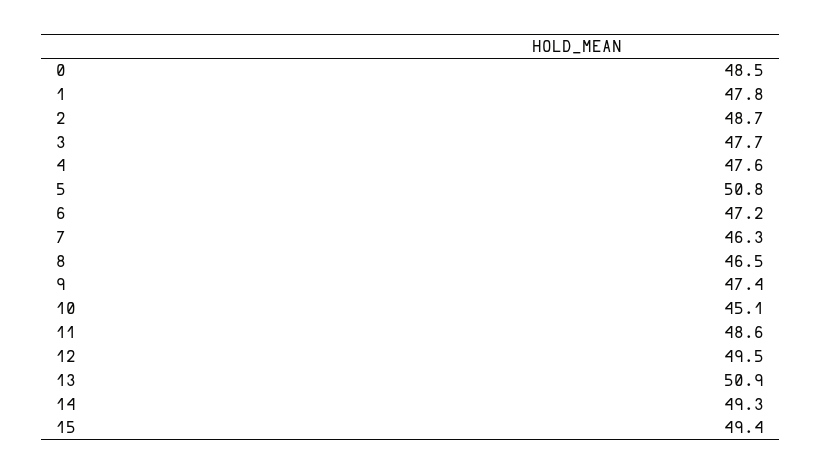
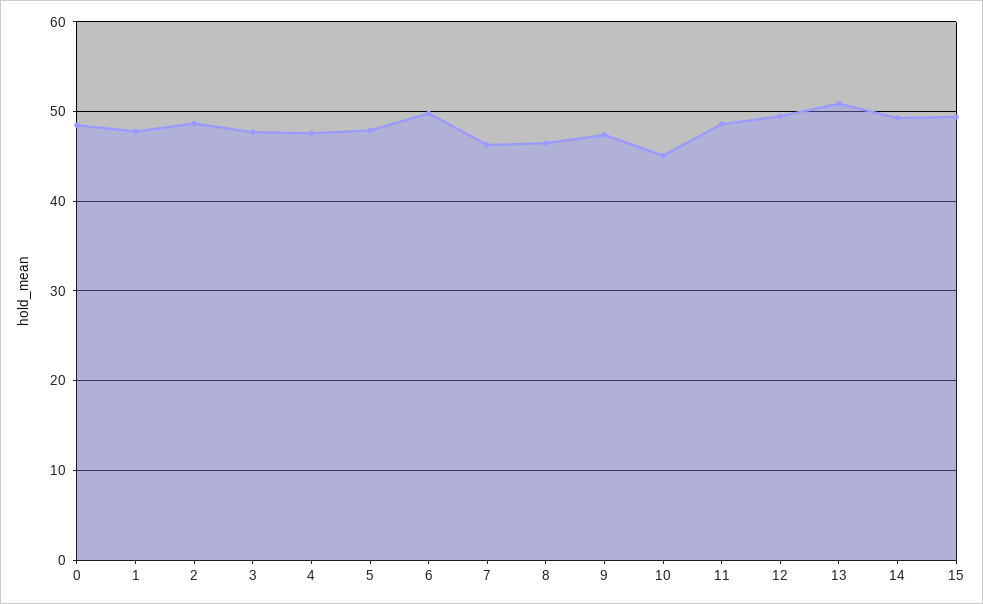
5: 50.8 -> 48
6: 47.2 -> 50

